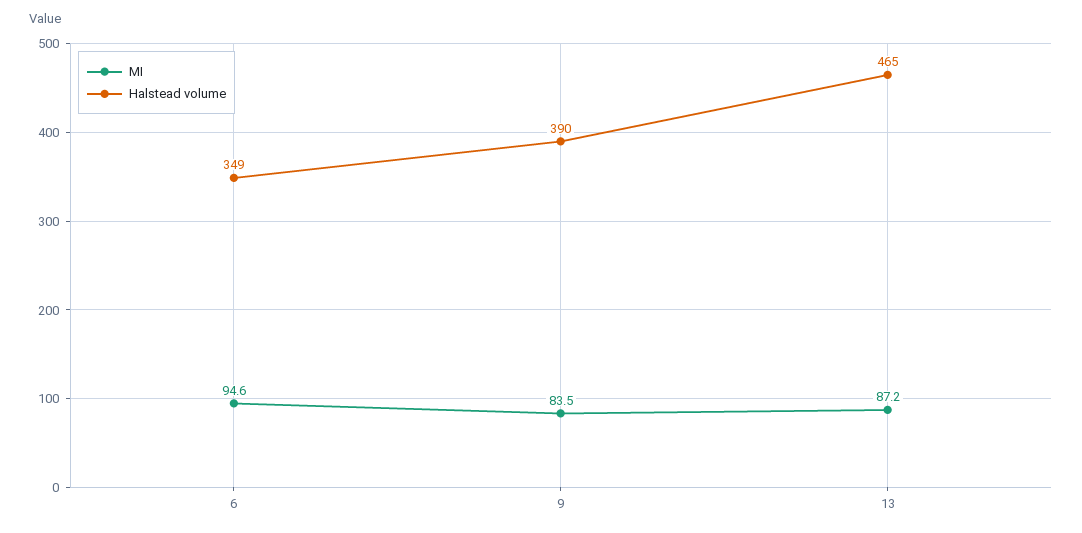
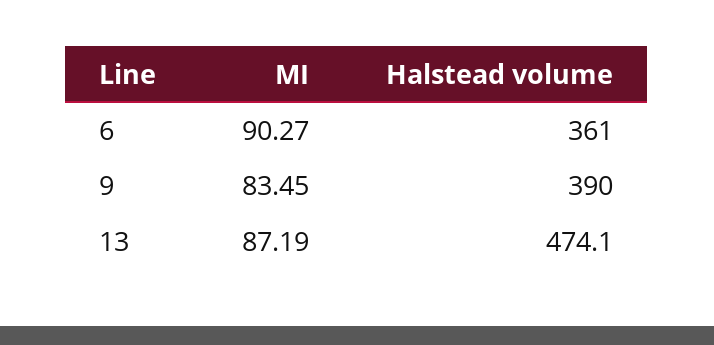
MI, 6: 94.6 -> 90.27
Halstead volume, 6: 349 -> 361
Halstead volume, 13: 465 -> 474.1

